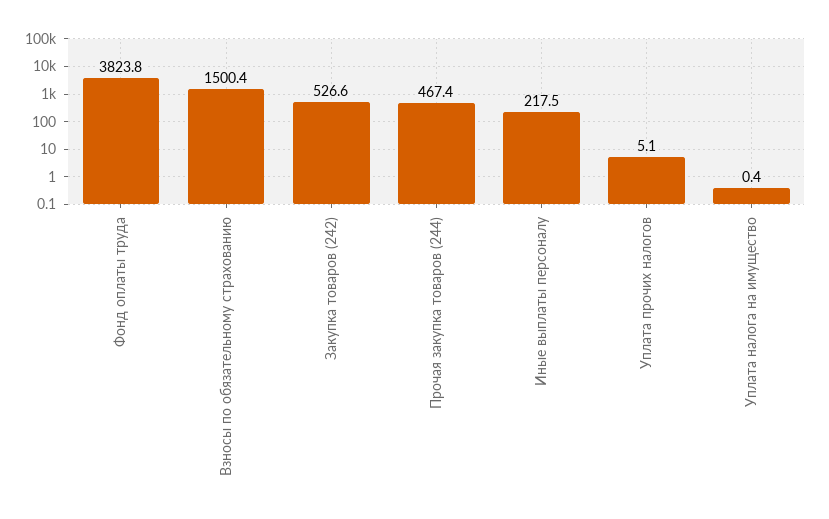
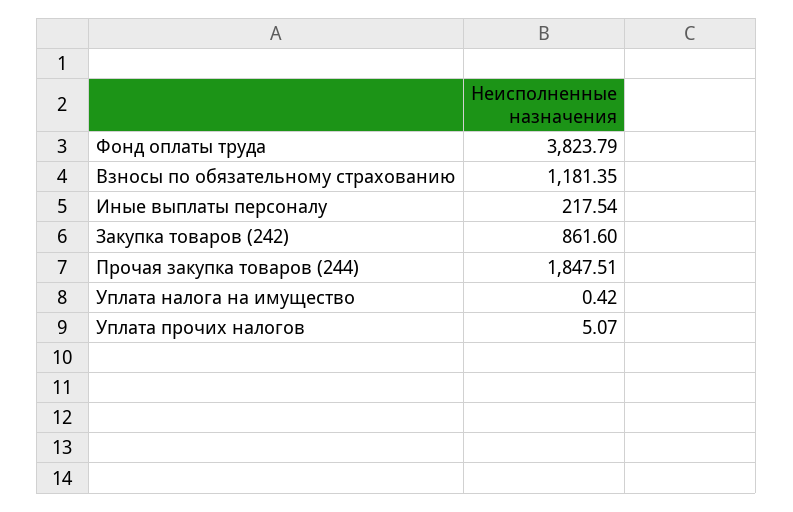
Взносы по обязательному страхованию: 1500.4 -> 1181.35
Закупка товаров (242): 526.6 -> 861.6
Прочая закупка товаров (244): 467.4 -> 1847.51

